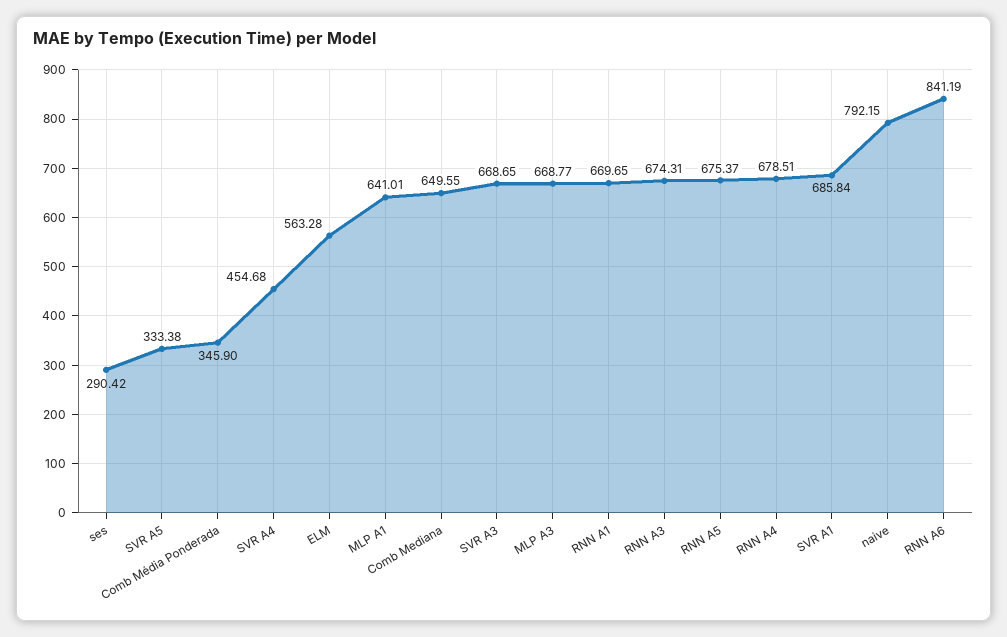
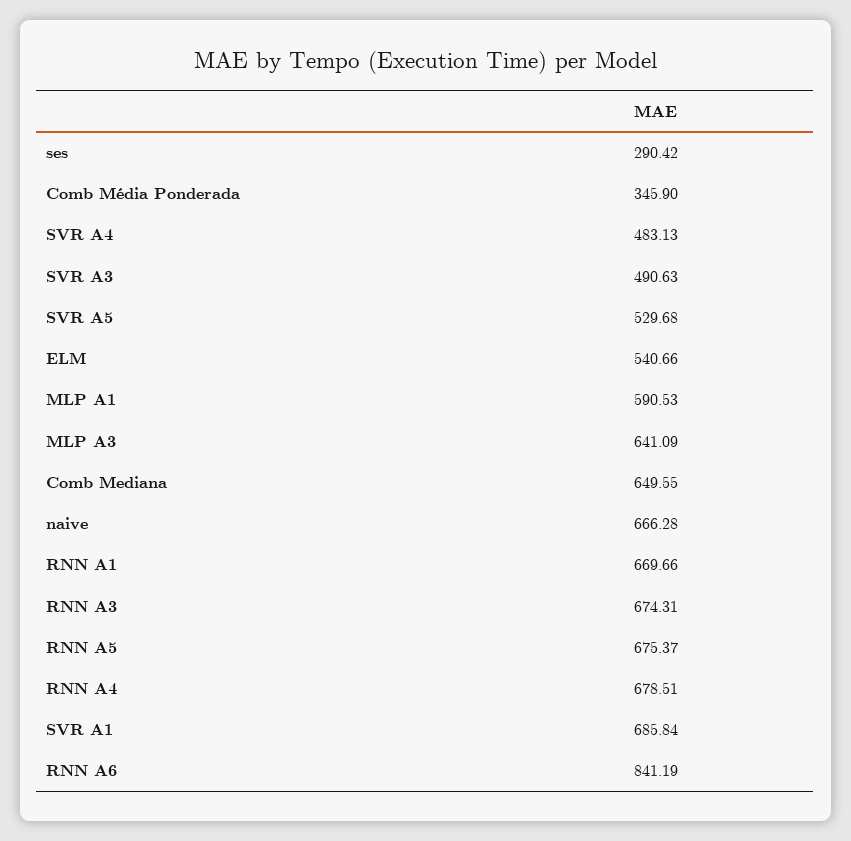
SVR A5: 333.38 -> 529.68
SVR A4: 454.68 -> 483.13
ELM: 563.28 -> 540.66
MLP A1: 641.01 -> 590.53
SVR A3: 668.65 -> 490.63
MLP A3: 668.77 -> 641.09
RNN A1: 669.65 -> 669.66
naive: 792.15 -> 666.28

